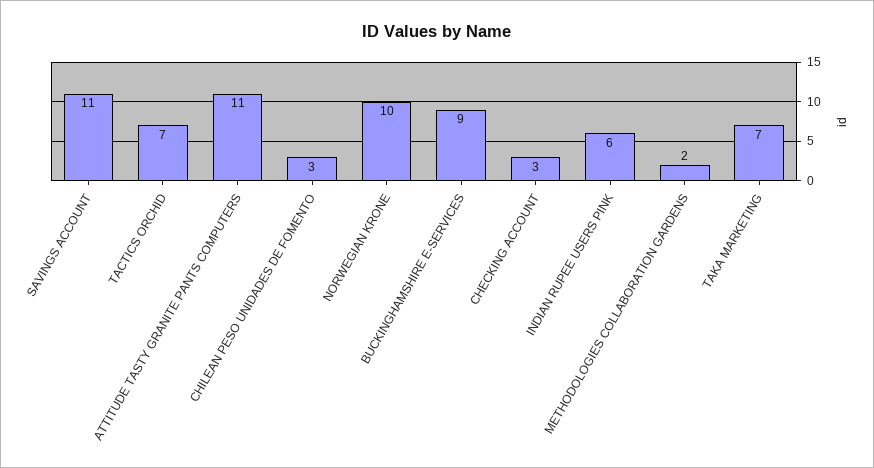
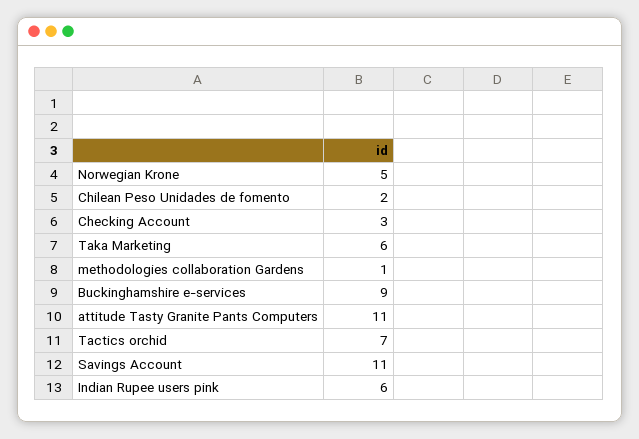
CHILEAN PESO UNIDADES DE FOMENTO: 3 -> 2
NORWEGIAN KRONE: 10 -> 5
METHODOLOGIES COLLABORATION GARDENS: 2 -> 1
TAKA MARKETING: 7 -> 6

